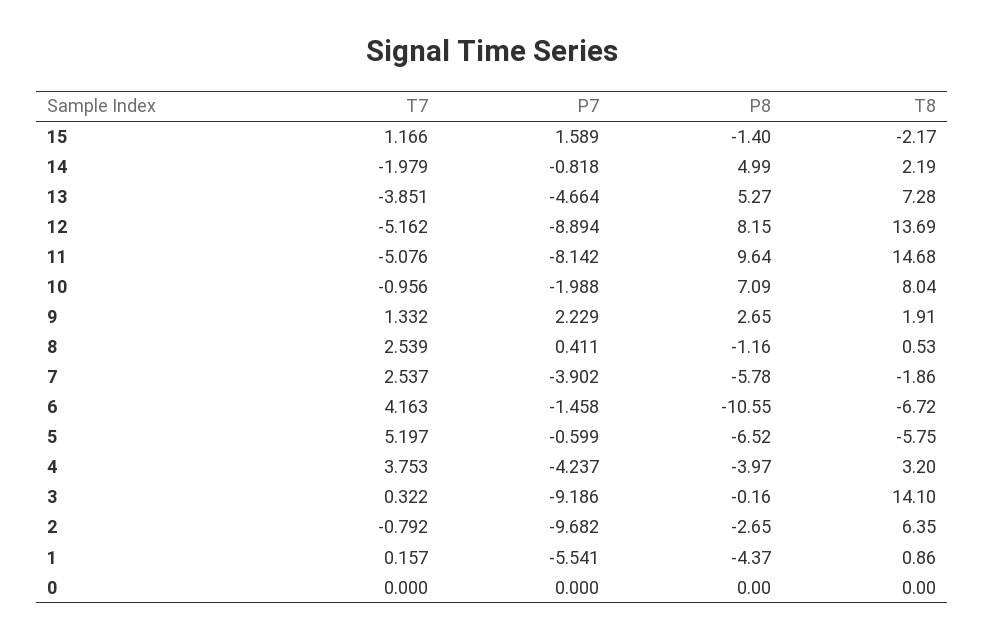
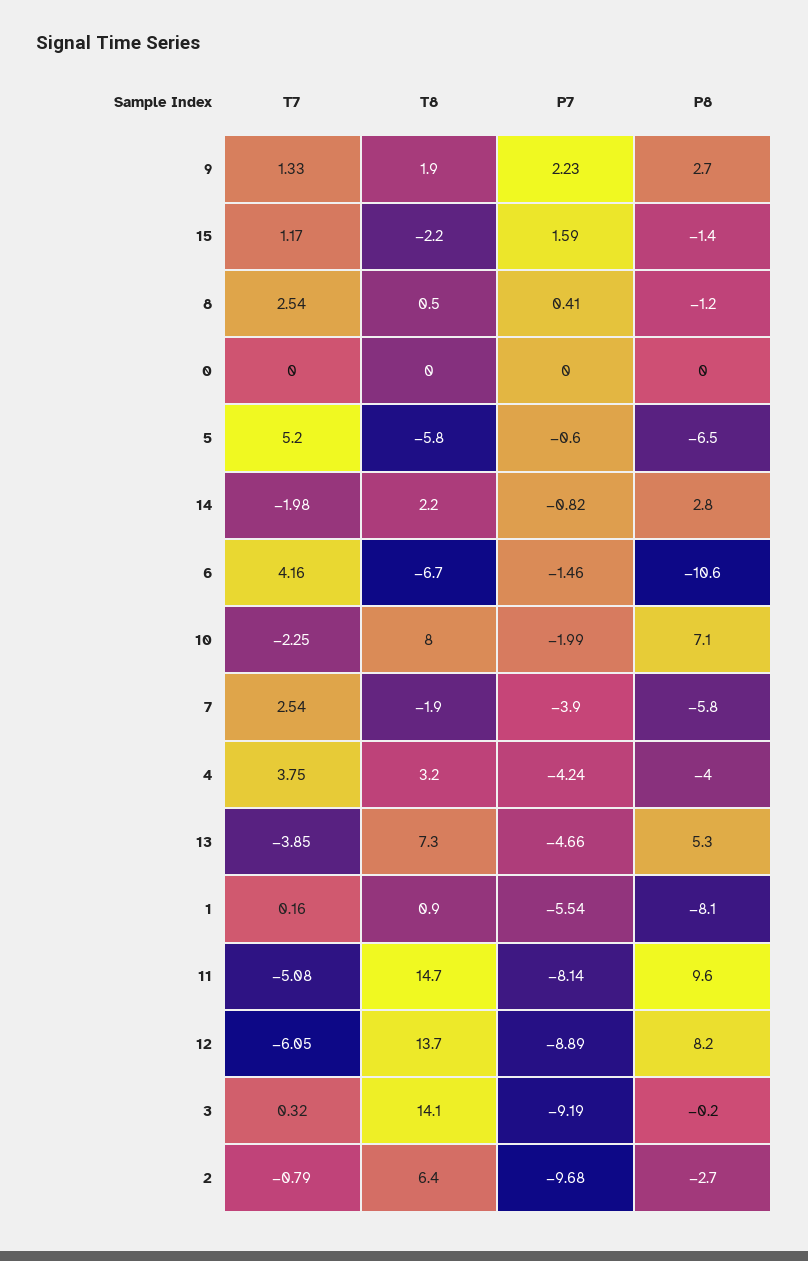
P8, 14: 4.99 -> 2.8
T7, 12: -5.162 -> -6.05
T7, 10: -0.956 -> -2.25
P8, 1: -4.37 -> -8.1

